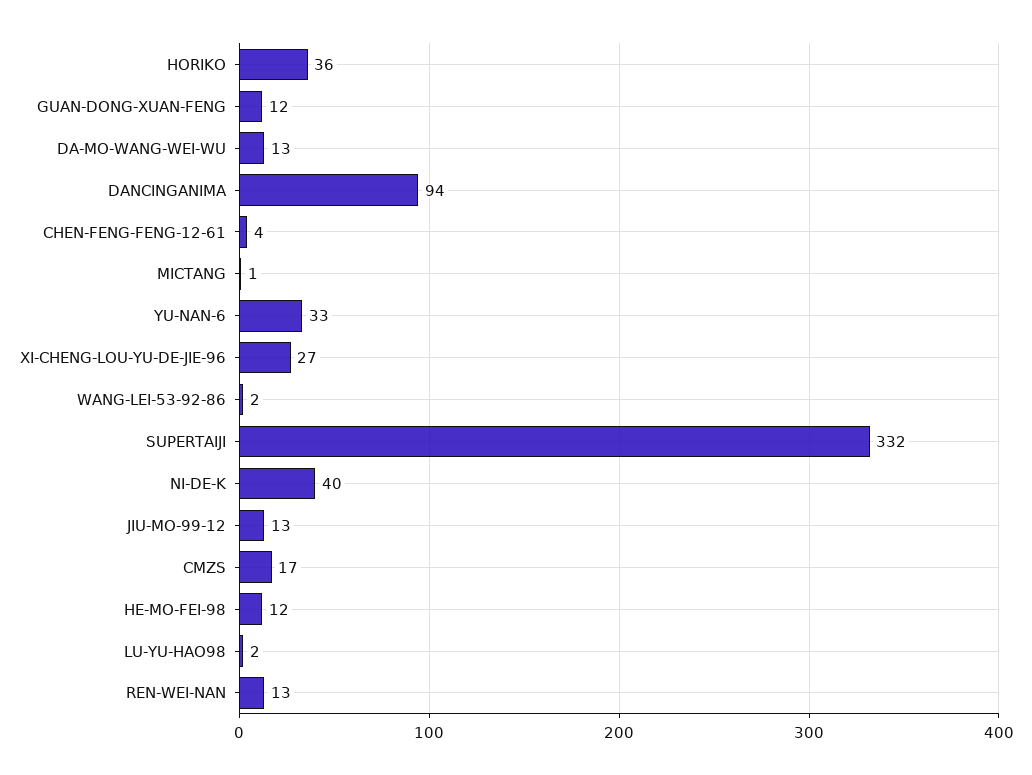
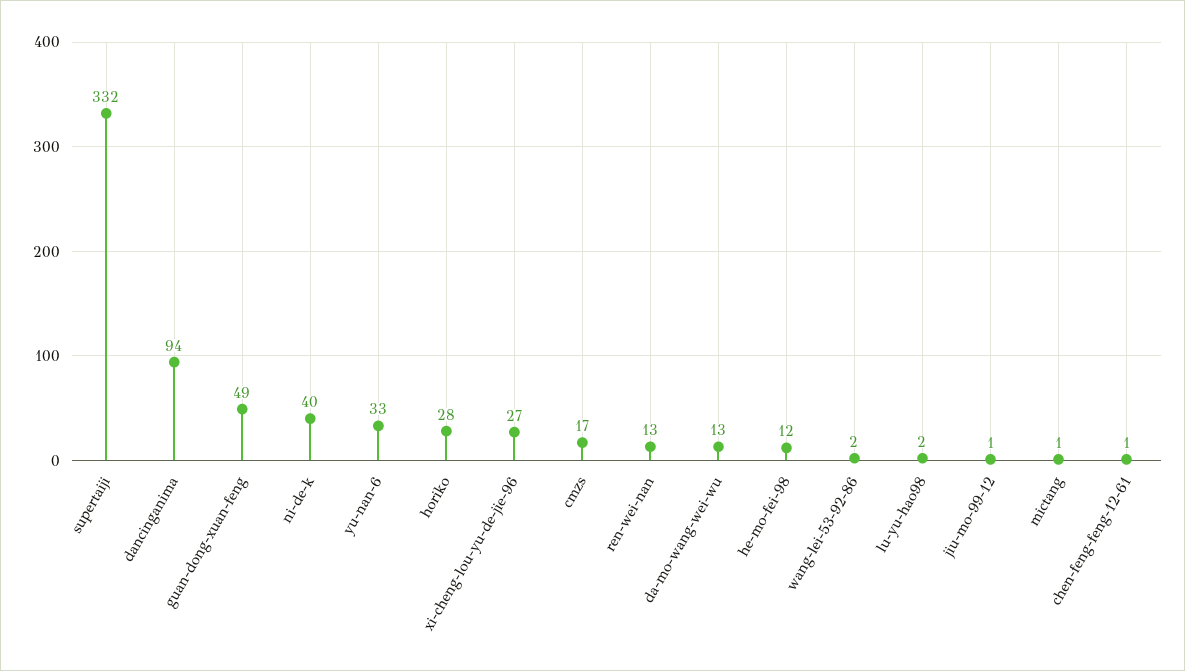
HORIKO: 36 -> 28
GUAN-DONG-XUAN-FENG: 12 -> 49
CHEN-FENG-FENG-12-61: 4 -> 1
JIU-MO-99-12: 13 -> 1

